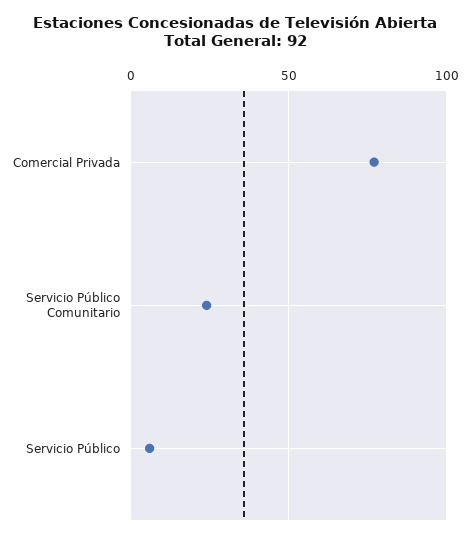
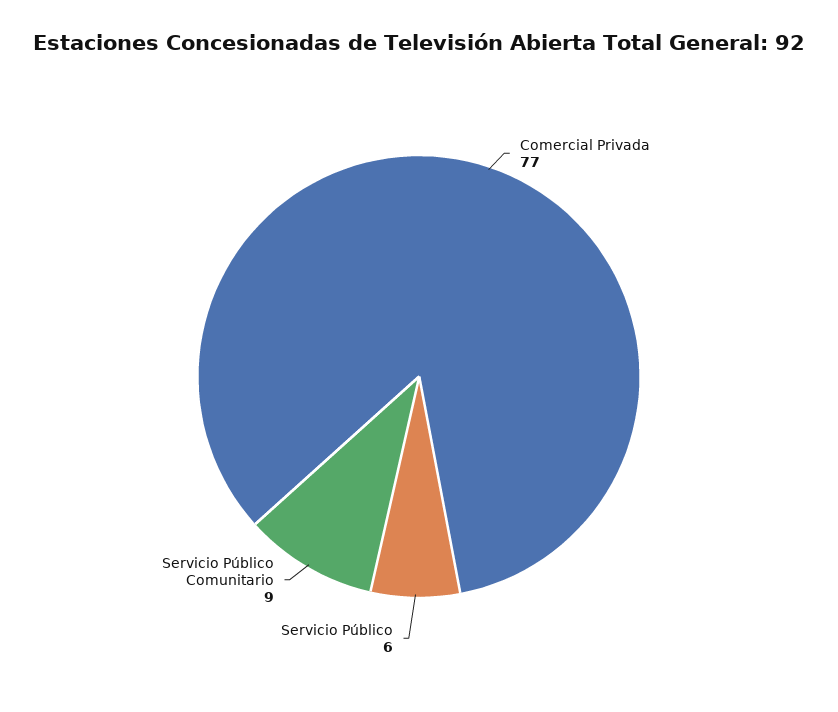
Servicio Público Comunitario: 25 -> 9

